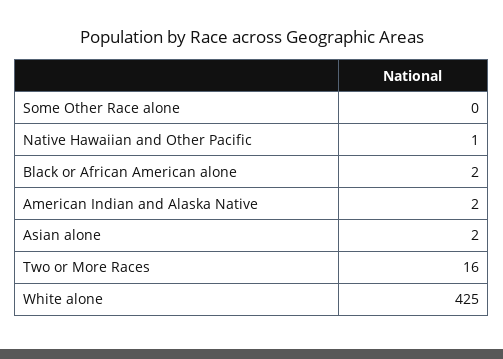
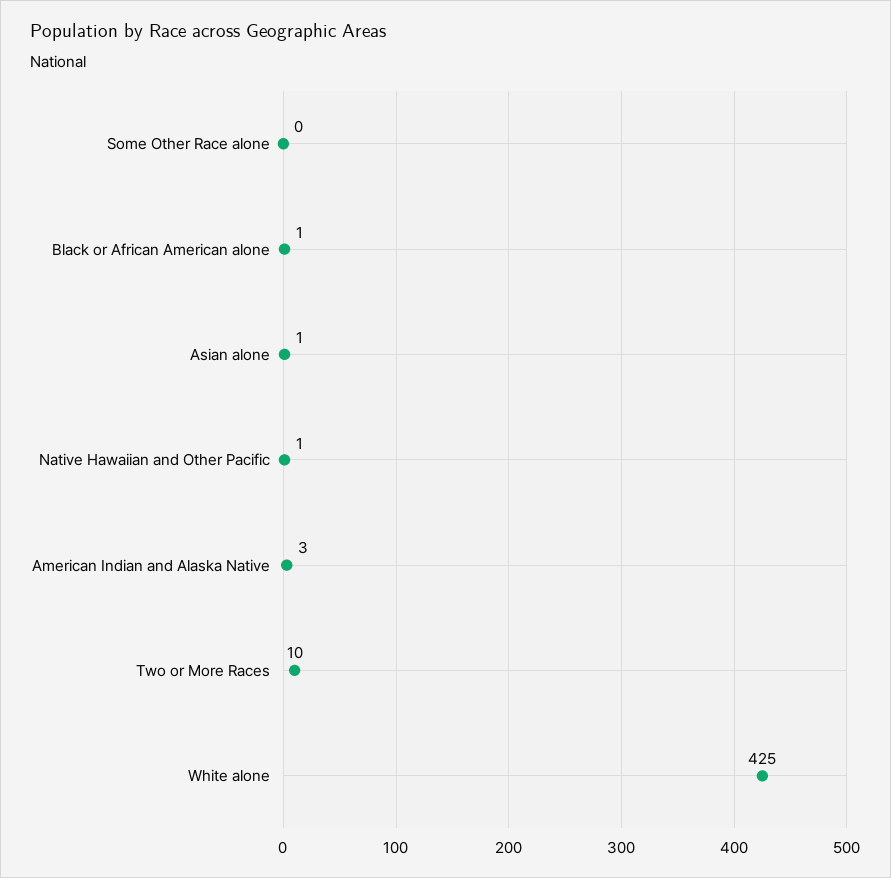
Black or African American alone: 2 -> 1
American Indian and Alaska Native: 2 -> 3
Asian alone: 2 -> 1
Two or More Races: 16 -> 10

